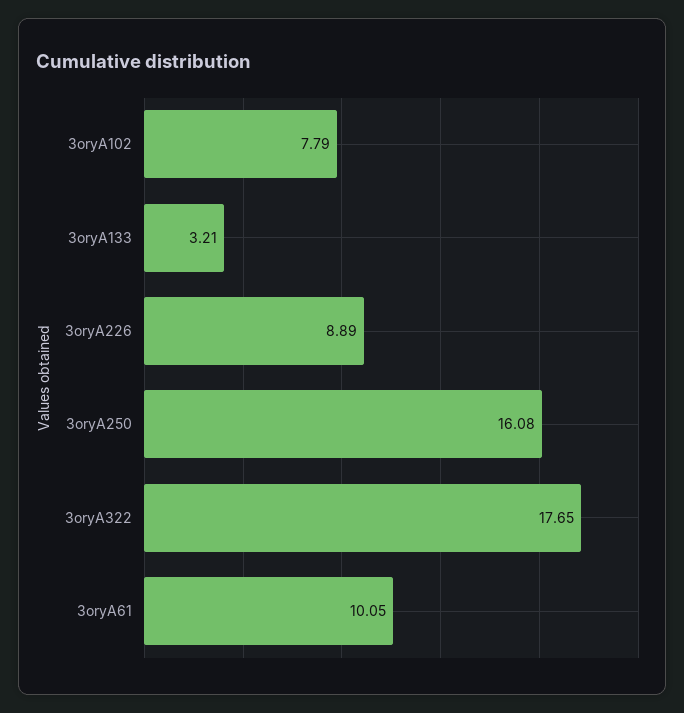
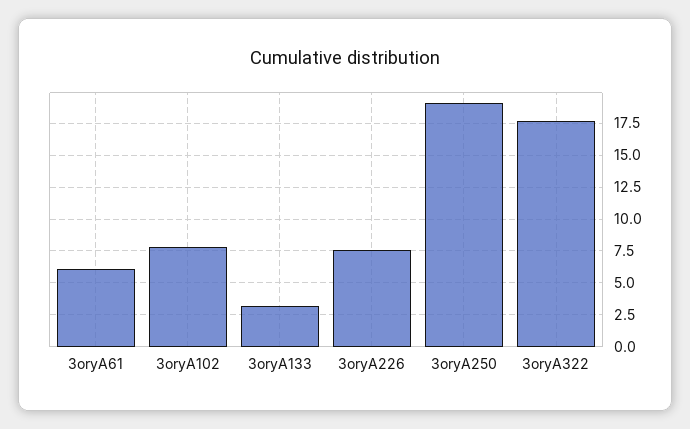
3oryA226: 8.89 -> 7.5
3oryA250: 16.08 -> 19
3oryA61: 10.05 -> 6

